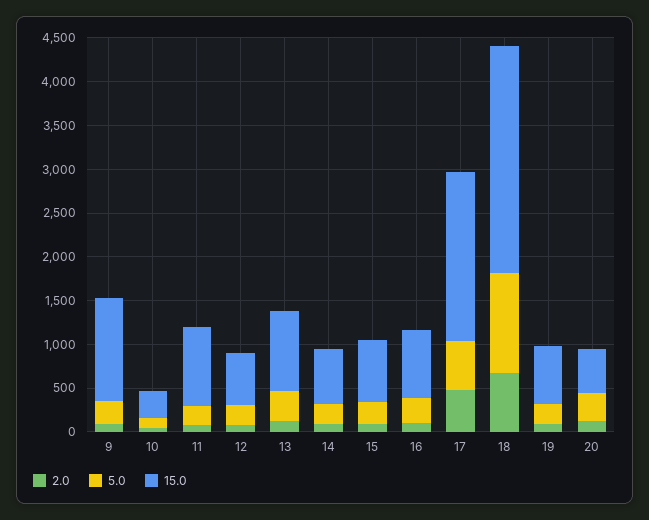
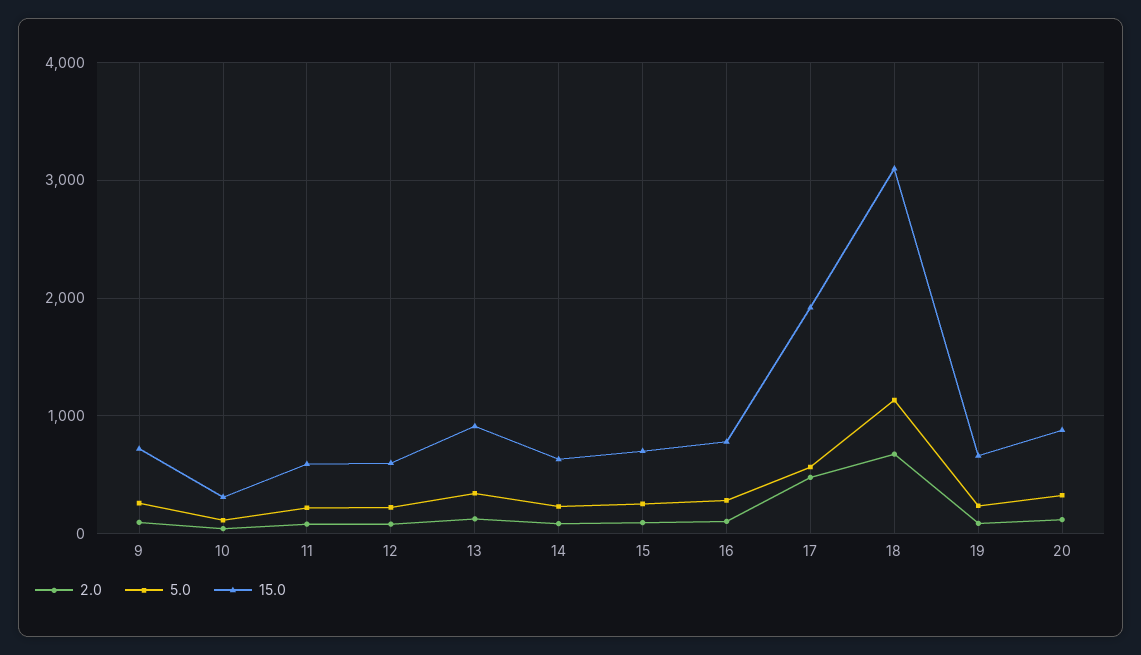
15.0, 9: 1200 -> 700
15.0, 11: 900 -> 600
15.0, 18: 2600 -> 3100
15.0, 20: 500 -> 900

